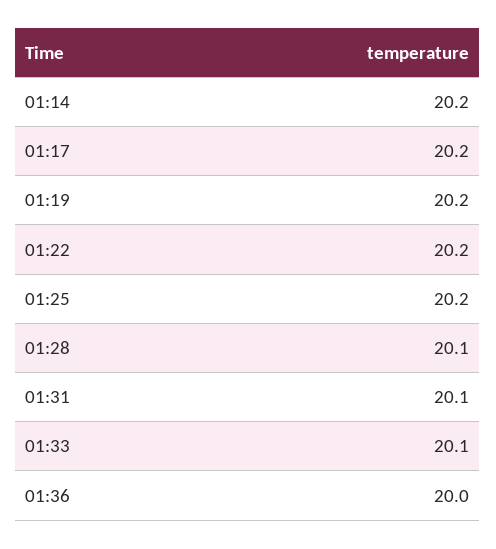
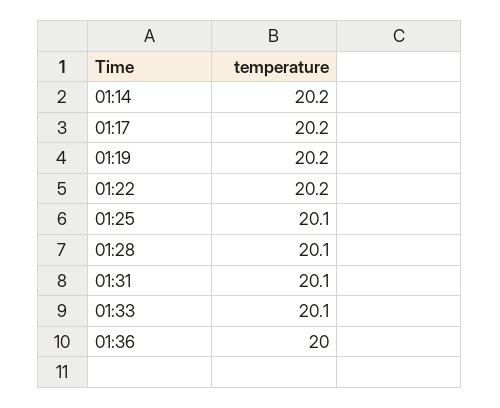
01:25: 20.2 -> 20.1

